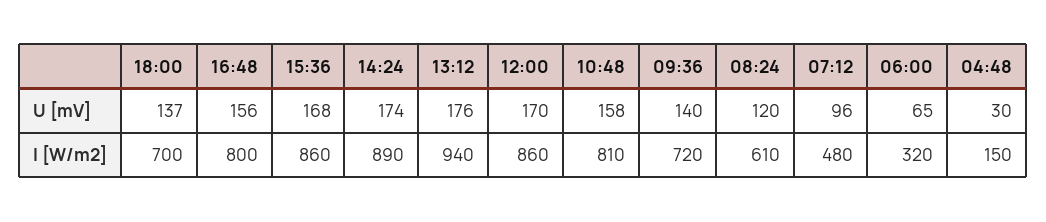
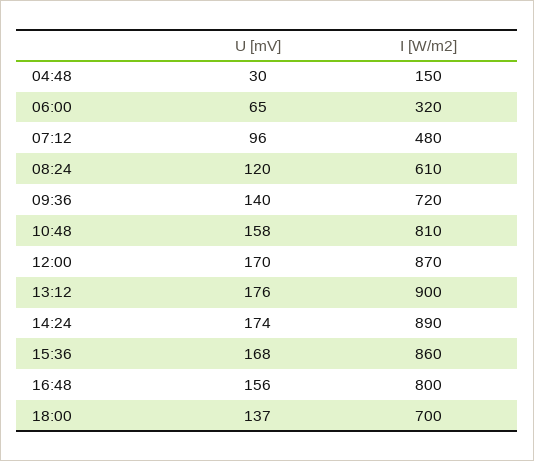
13:12, I [W/m2]: 940 -> 900
12:00, I [W/m2]: 860 -> 870

